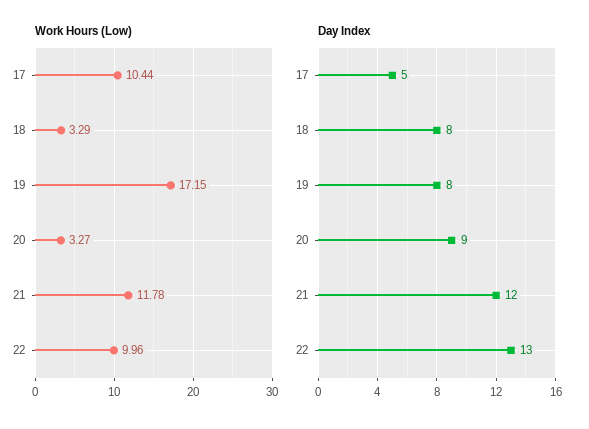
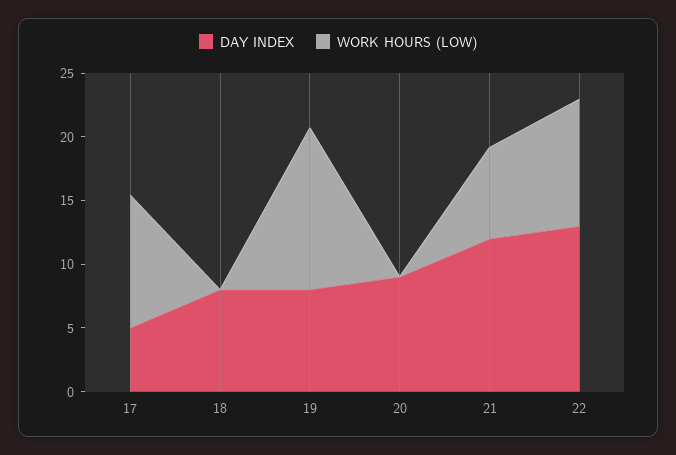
Work Hours (Low), 18: 3.29 -> 0
Work Hours (Low), 19: 17.15 -> 13
Work Hours (Low), 20: 3.27 -> 0
Work Hours (Low), 21: 11.78 -> 7

